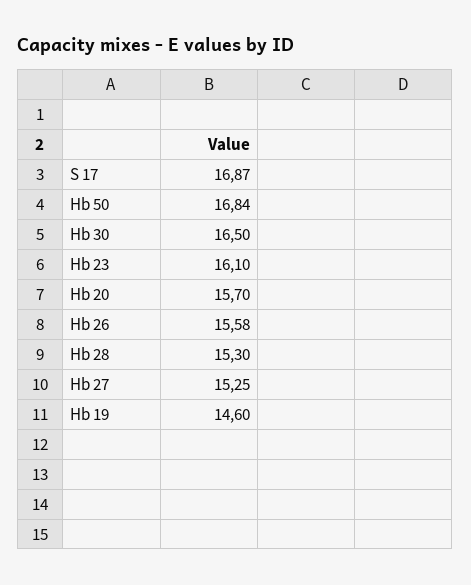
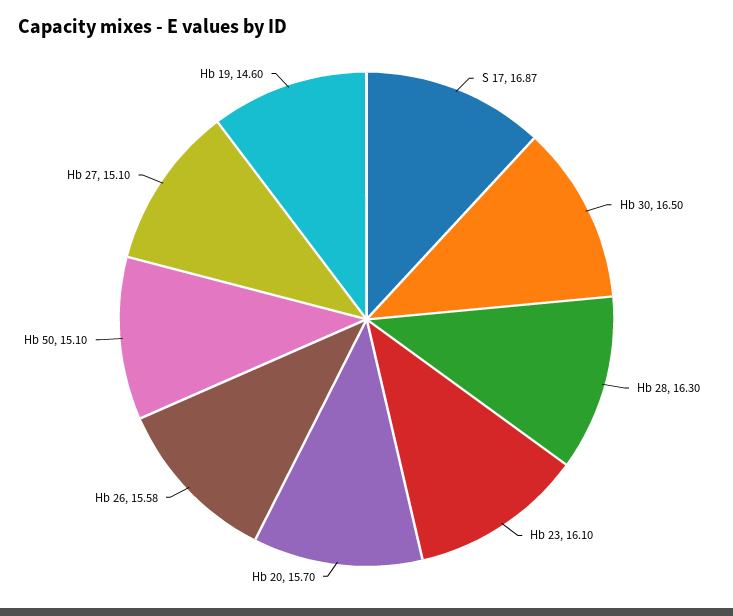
Hb 50: 16.84 -> 15.1
Hb 28: 15.3 -> 16.3
Hb 27: 15.25 -> 15.1

